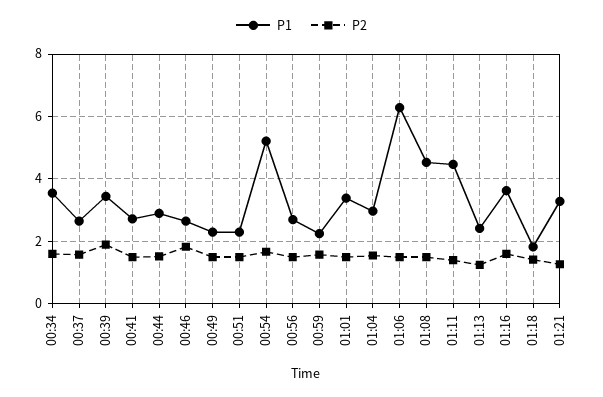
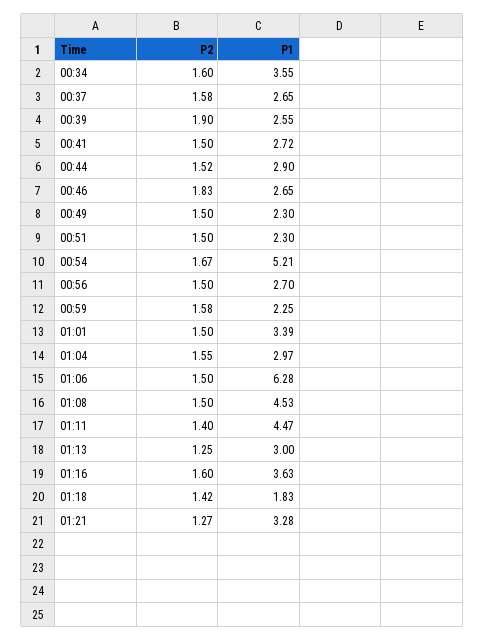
P1, 00:39: 3.4 -> 2.55
P1, 01:13: 2.4 -> 3

